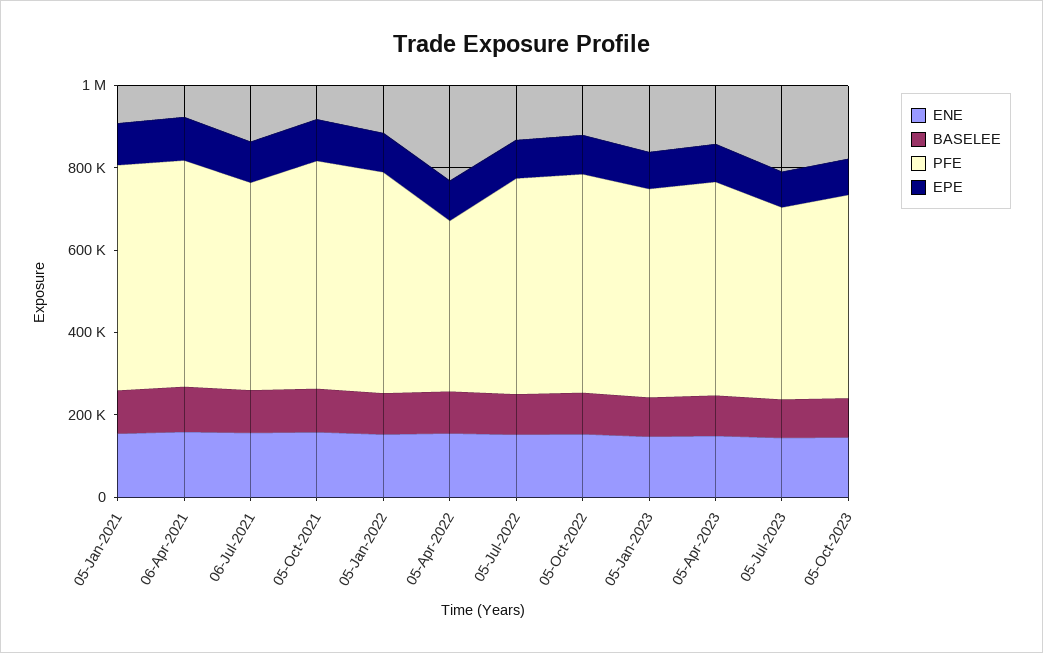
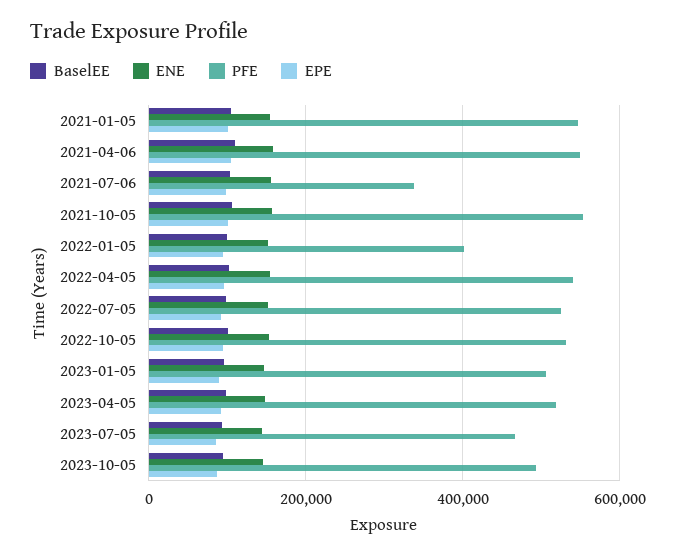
PFE, 06-Jul-2021: 500000 -> 340000
PFE, 05-Jan-2022: 550000 -> 400000
PFE, 05-Apr-2022: 400000 -> 540000

